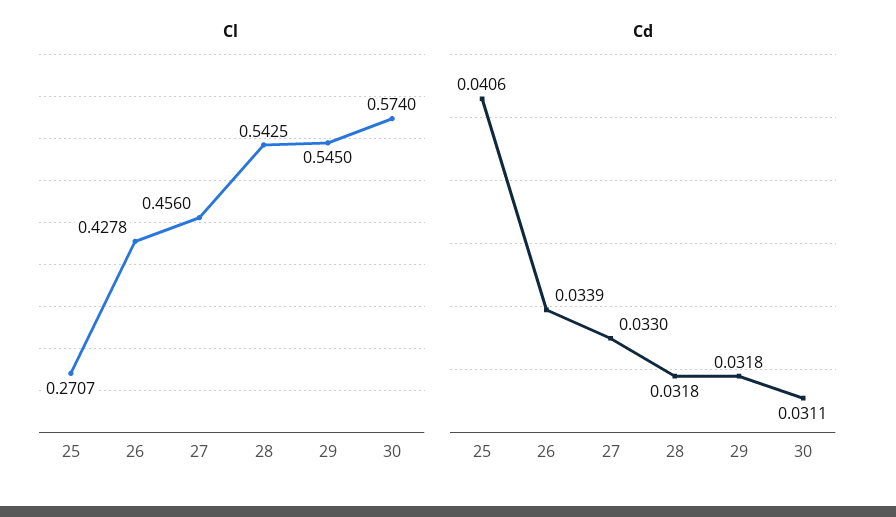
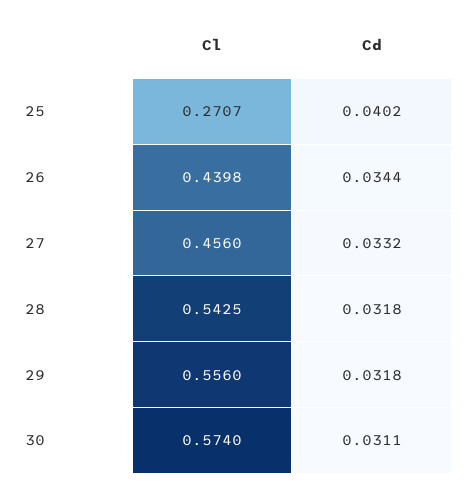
Cl, 26: 0.4278 -> 0.4398
Cl, 29: 0.545 -> 0.556
Cd, 25: 0.0406 -> 0.0402
Cd, 26: 0.0339 -> 0.0344
Cd, 27: 0.033 -> 0.0332

